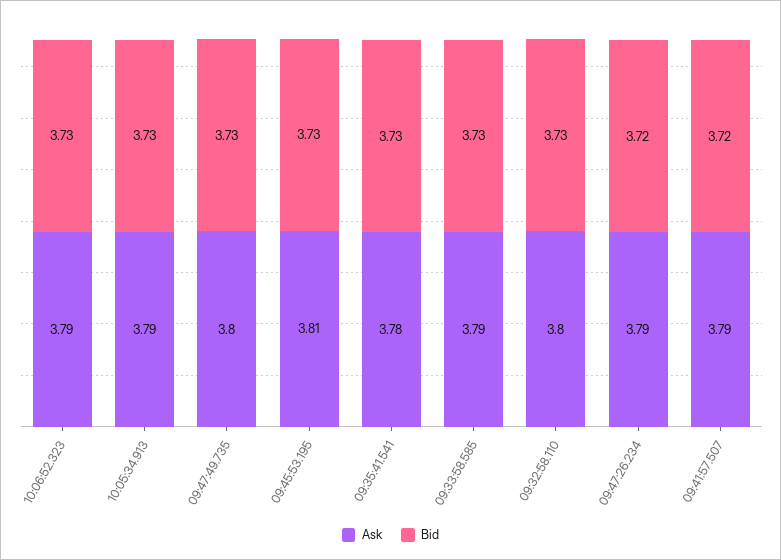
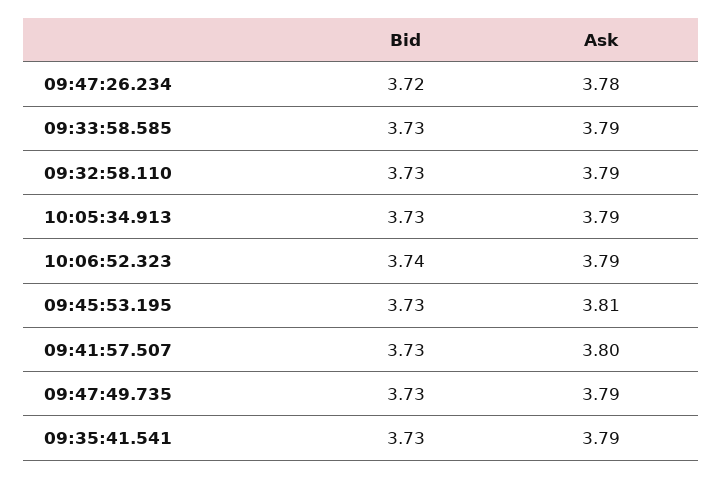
Bid, 10:06:52.323: 3.73 -> 3.74
Ask, 09:47:49.735: 3.8 -> 3.79
Ask, 09:35:41.541: 3.78 -> 3.79
Ask, 09:32:58.110: 3.8 -> 3.79
Ask, 09:47:26.234: 3.79 -> 3.78
Ask, 09:41:57.507: 3.79 -> 3.8
Bid, 09:41:57.507: 3.72 -> 3.73

